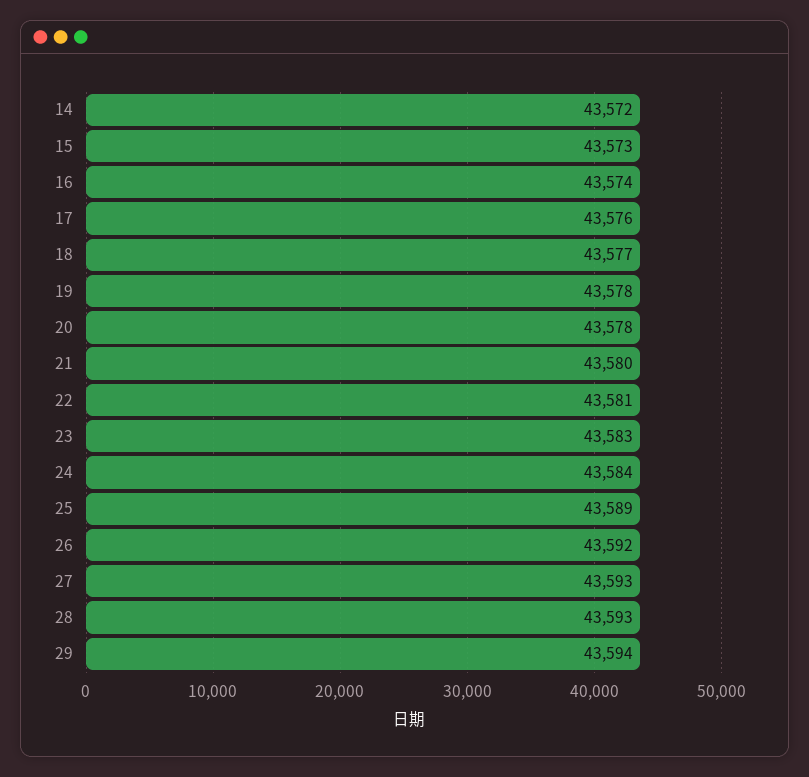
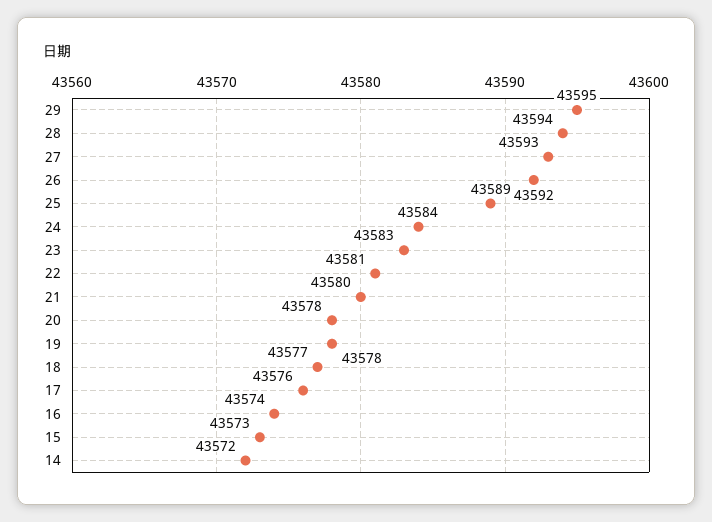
28: 43593 -> 43594
29: 43594 -> 43595

